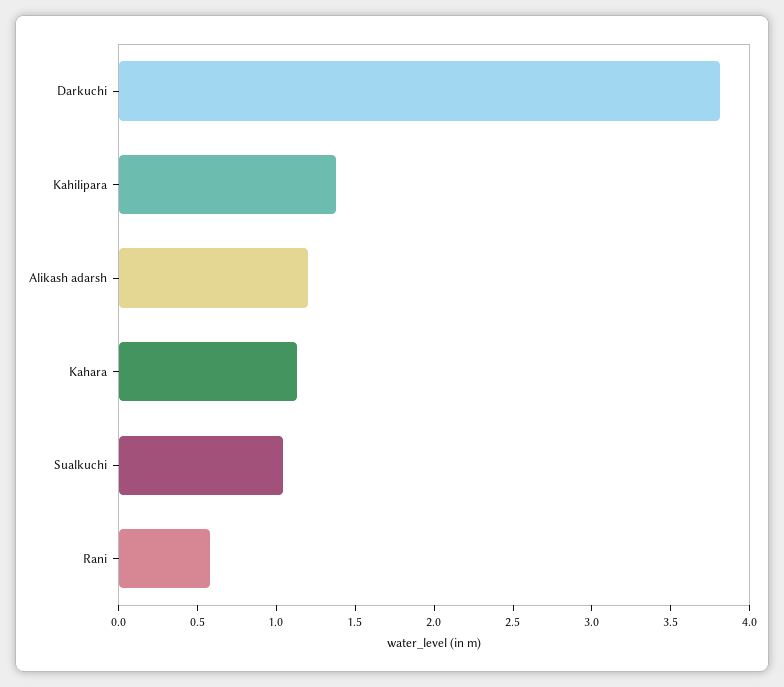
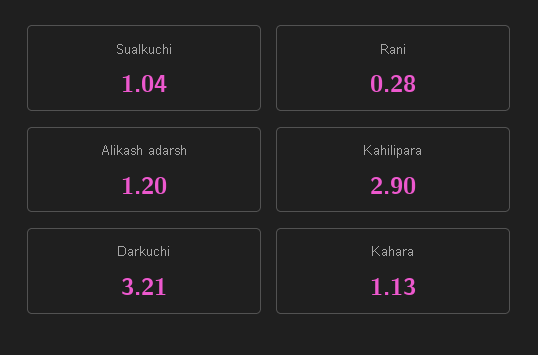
Darkuchi: 3.8 -> 3.21
Kahilipara: 1.4 -> 2.9
Rani: 0.6 -> 0.28

